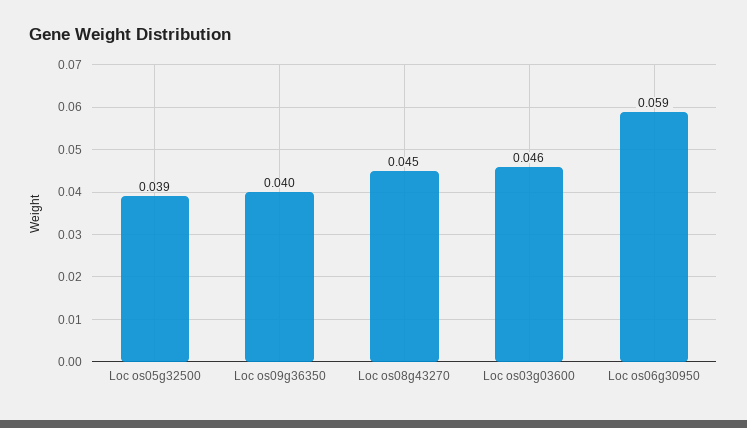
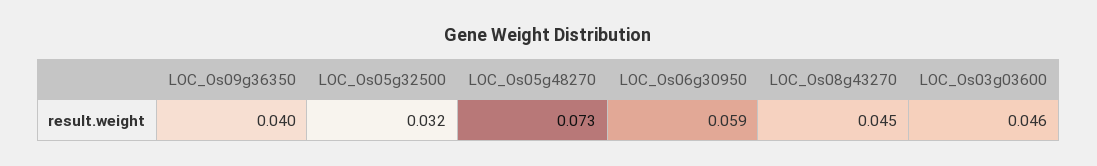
Loc os05g32500: 0.039 -> 0.032
LOC_Os05g48270: none -> 0.073

